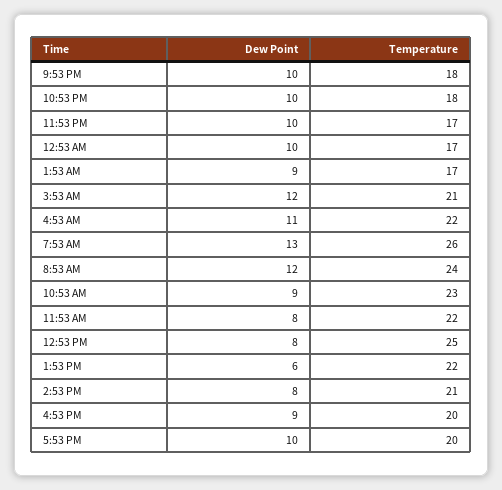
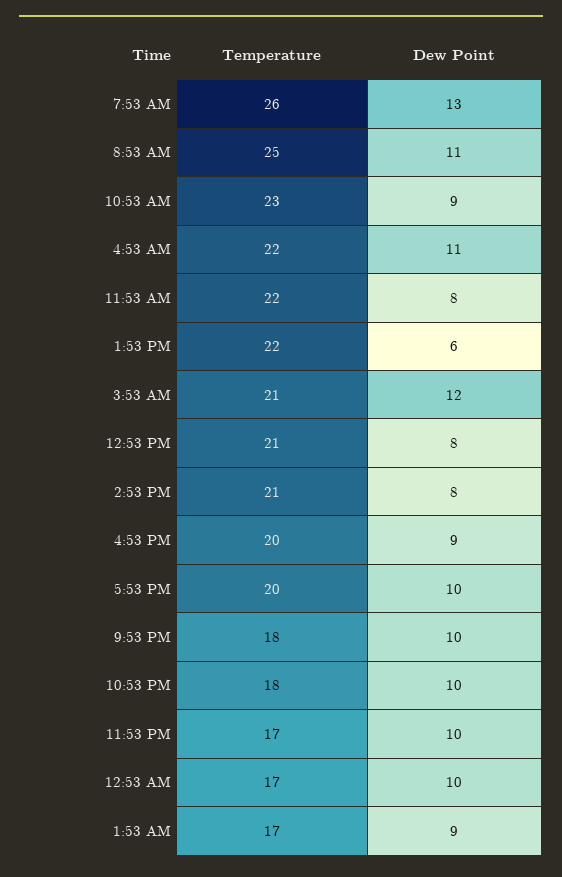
Dew Point, 8:53 AM: 12 -> 11
Temperature, 8:53 AM: 24 -> 25
Temperature, 12:53 PM: 25 -> 21

